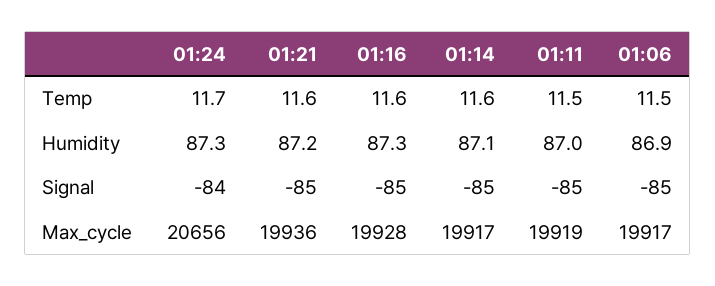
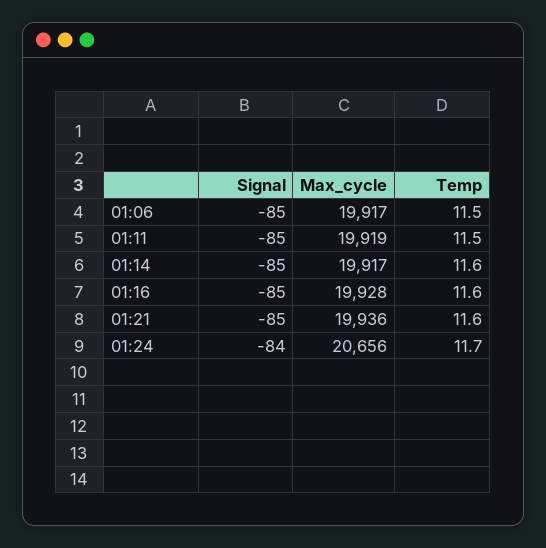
01:24, Humidity: 87.3 -> none
01:21, Humidity: 87.2 -> none
01:16, Humidity: 87.3 -> none
01:14, Humidity: 87.1 -> none
01:11, Humidity: 87 -> none
01:06, Humidity: 86.9 -> none

